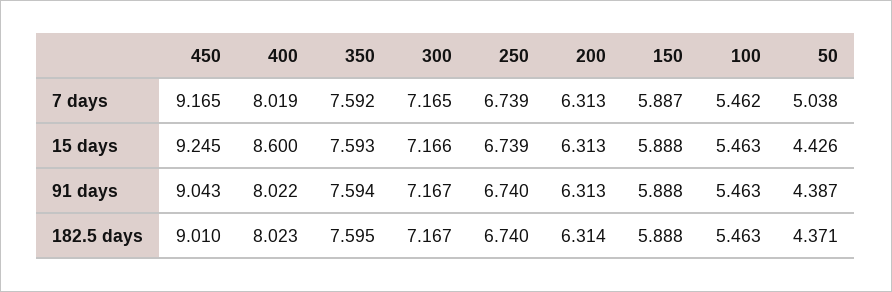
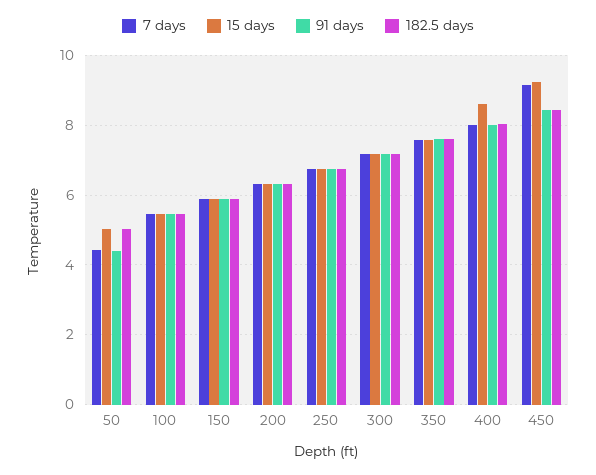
7 days, 50: 5.038 -> 4.4
15 days, 50: 4.426 -> 5
91 days, 450: 9.043 -> 8.4
182.5 days, 450: 9.01 -> 8.4
182.5 days, 50: 4.371 -> 5

